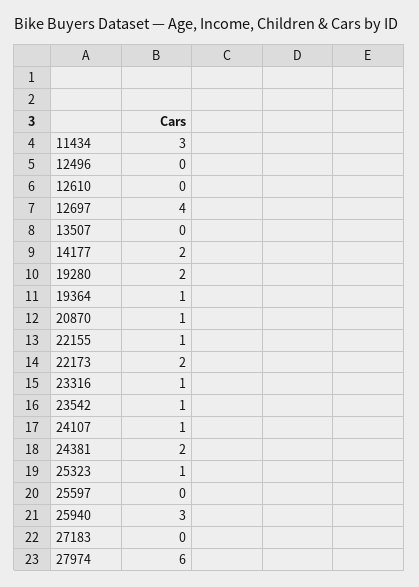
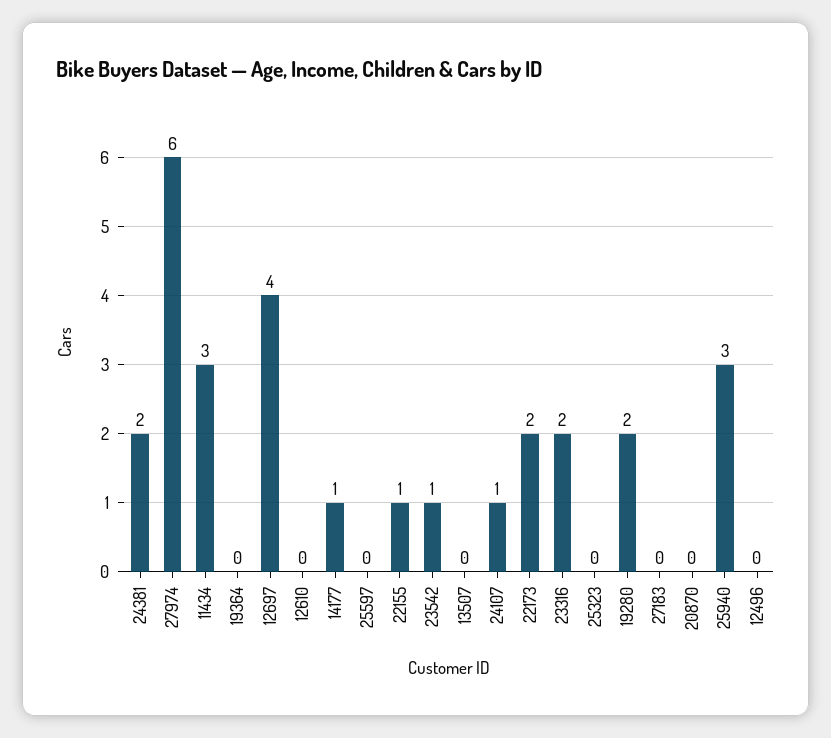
14177: 2 -> 1
19364: 1 -> 0
20870: 1 -> 0
23316: 1 -> 2
25323: 1 -> 0

